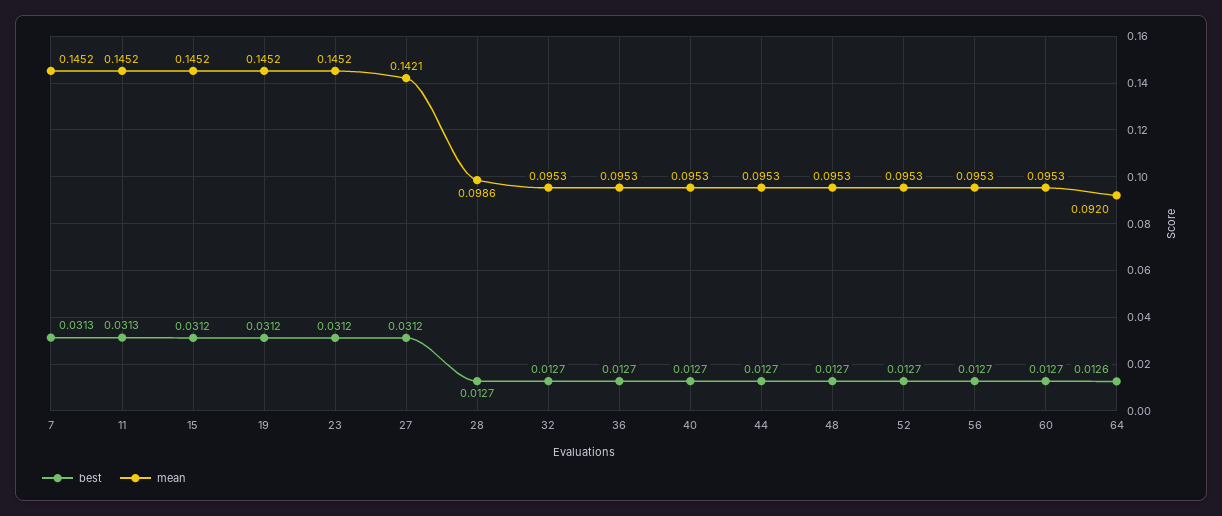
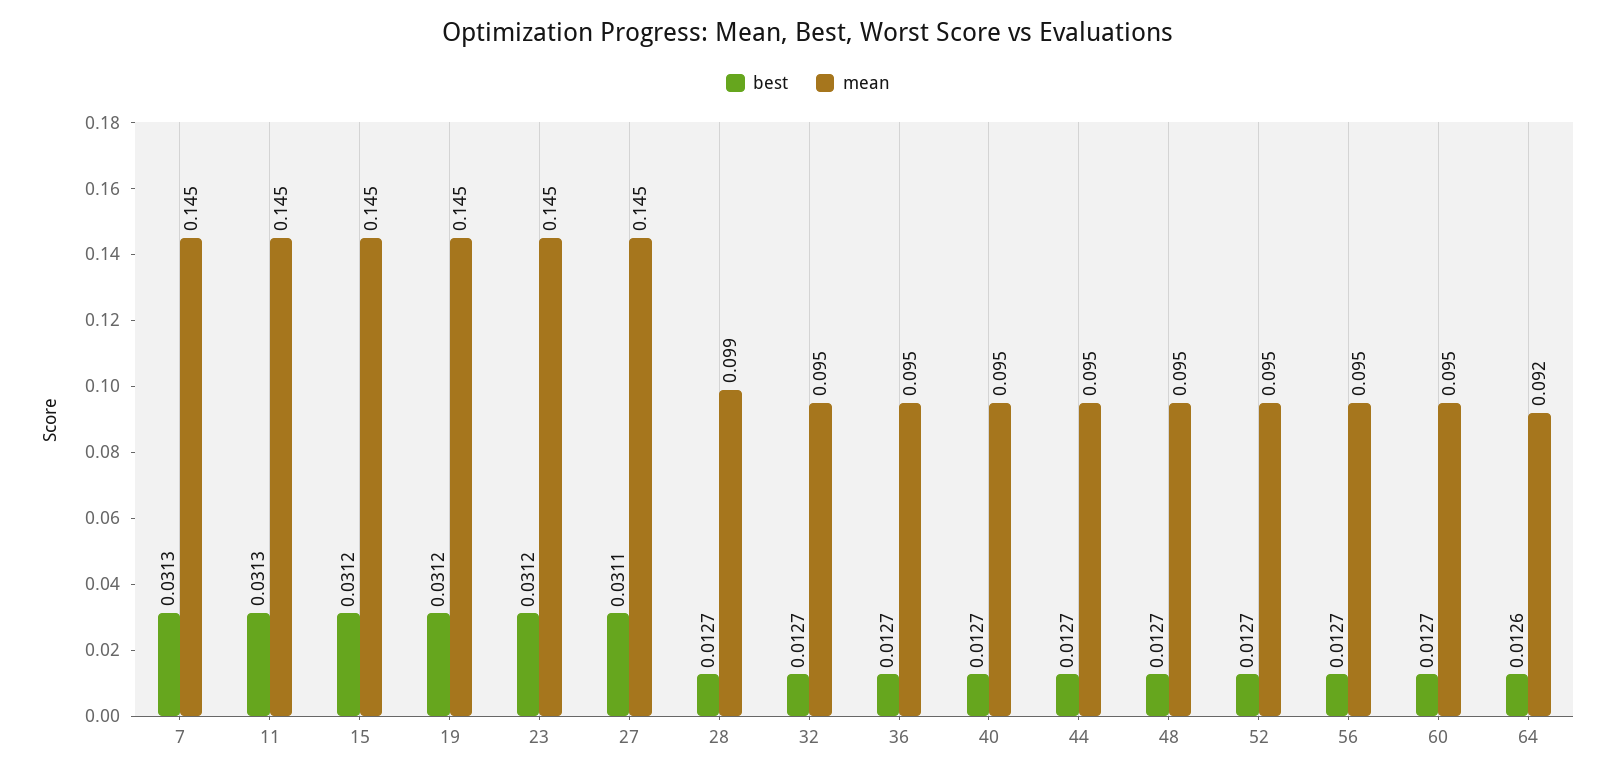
best, 27: 0.0312 -> 0.0311
mean, 27: 0.1421 -> 0.145

